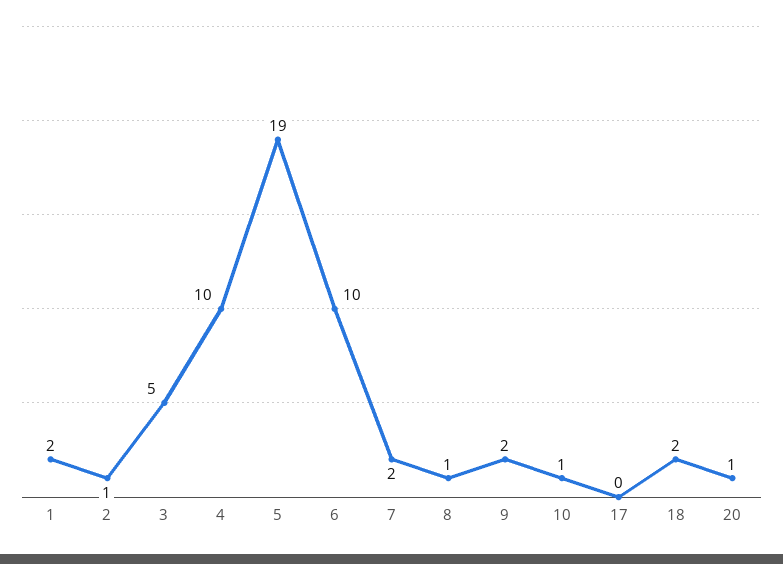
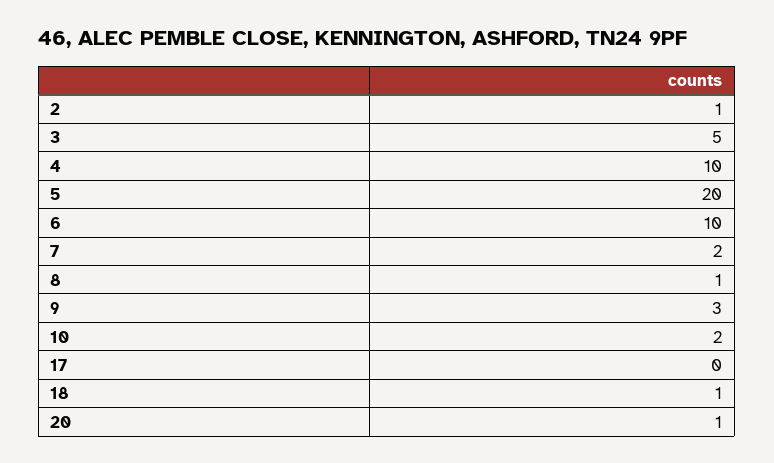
1: 2 -> none
5: 19 -> 20
9: 2 -> 3
10: 1 -> 2
18: 2 -> 1

